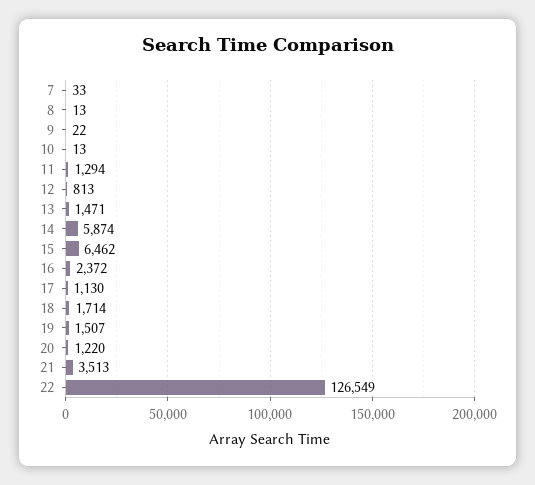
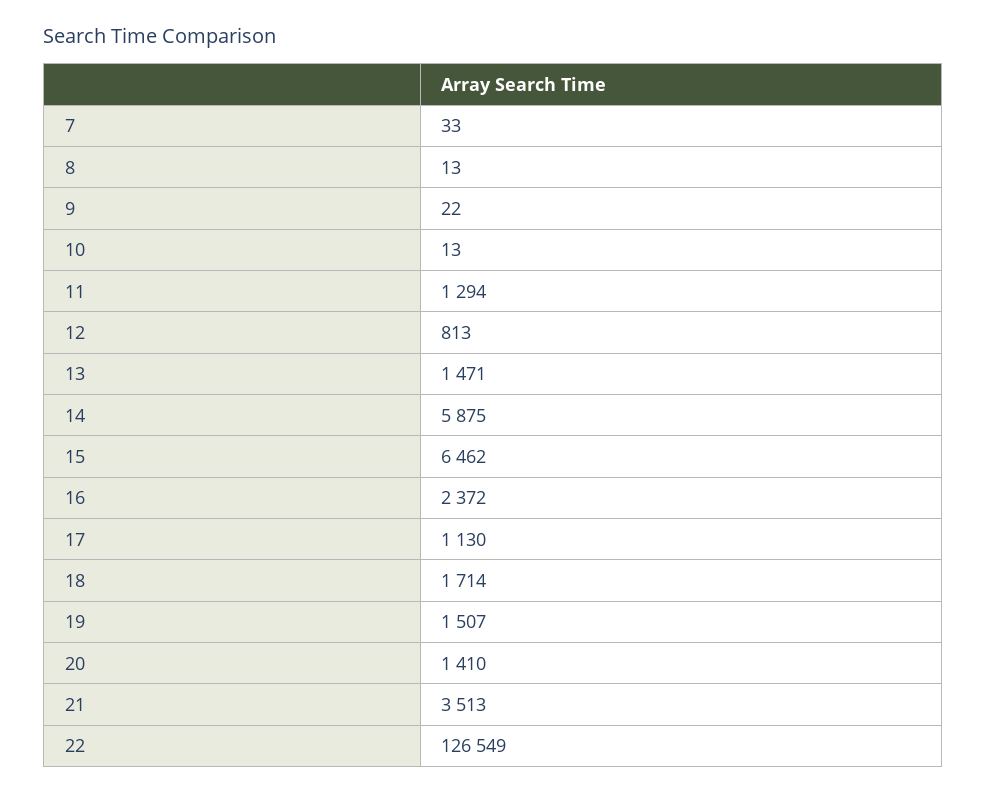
14: 5874 -> 5875
20: 1220 -> 1410

